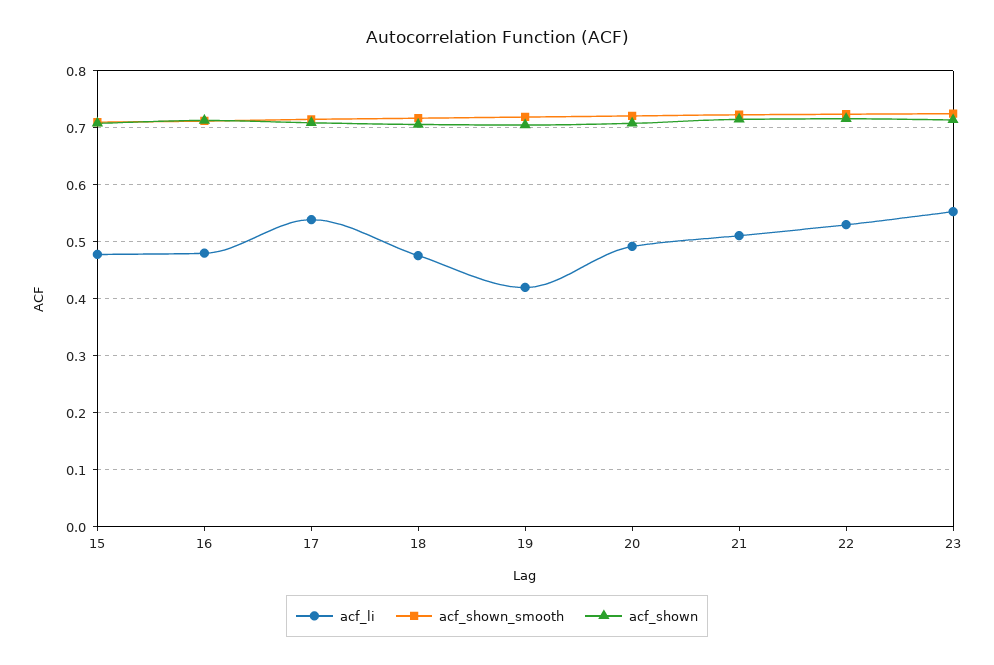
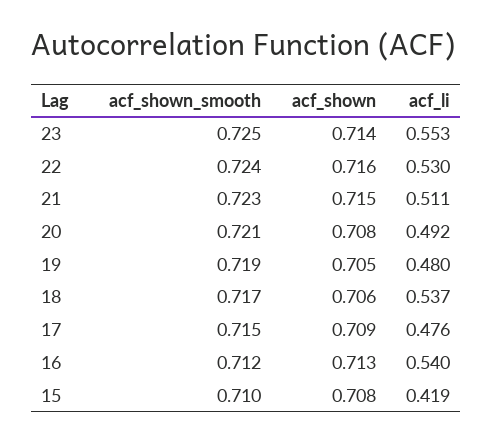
acf_li, 15: 0.48 -> 0.419
acf_li, 16: 0.48 -> 0.54
acf_li, 17: 0.54 -> 0.476
acf_li, 18: 0.48 -> 0.537
acf_li, 19: 0.42 -> 0.48

